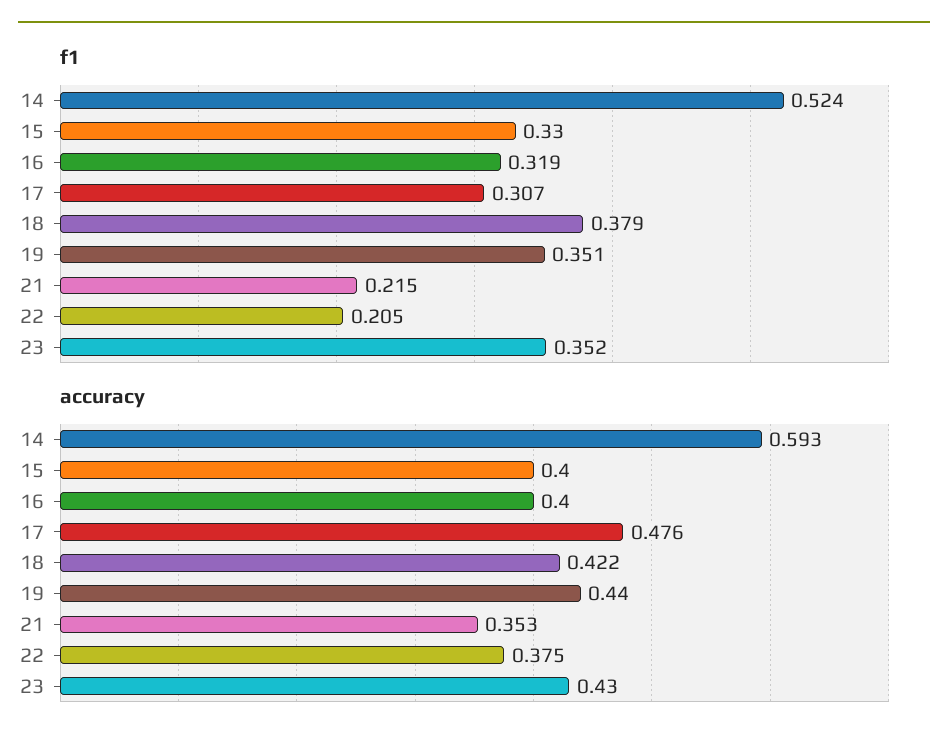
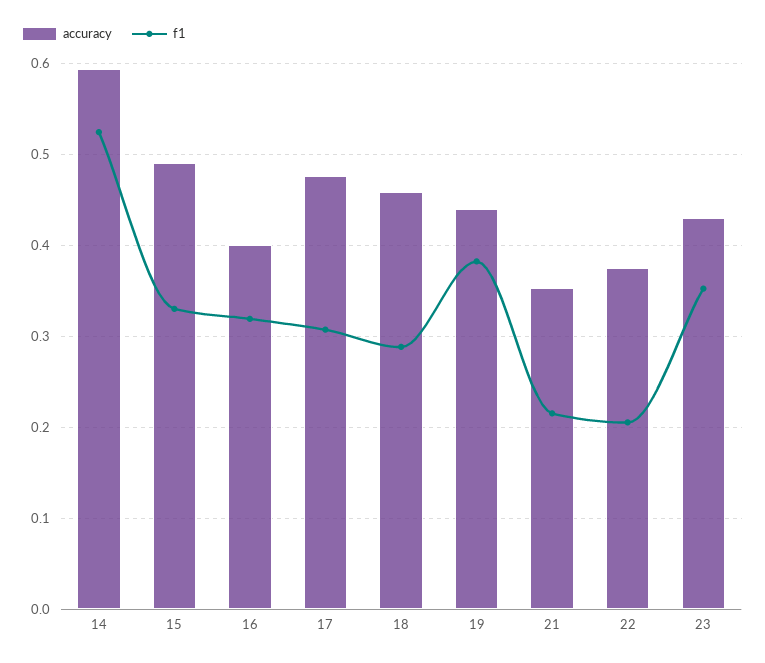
f1, 18: 0.379 -> 0.29
f1, 19: 0.351 -> 0.38
accuracy, 15: 0.4 -> 0.49
accuracy, 18: 0.422 -> 0.46

